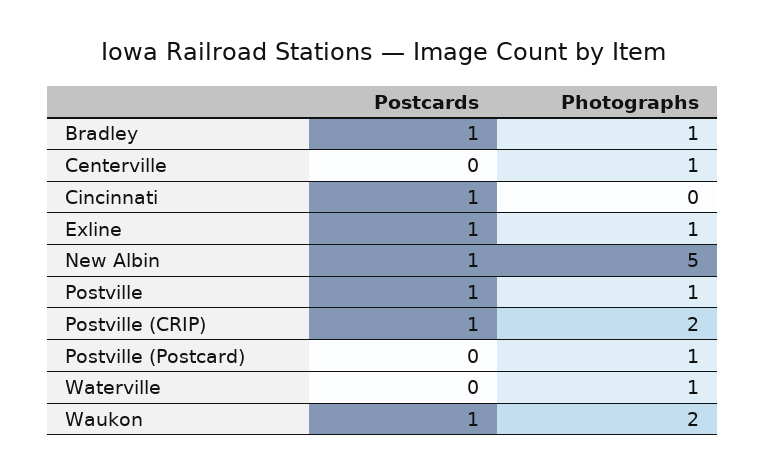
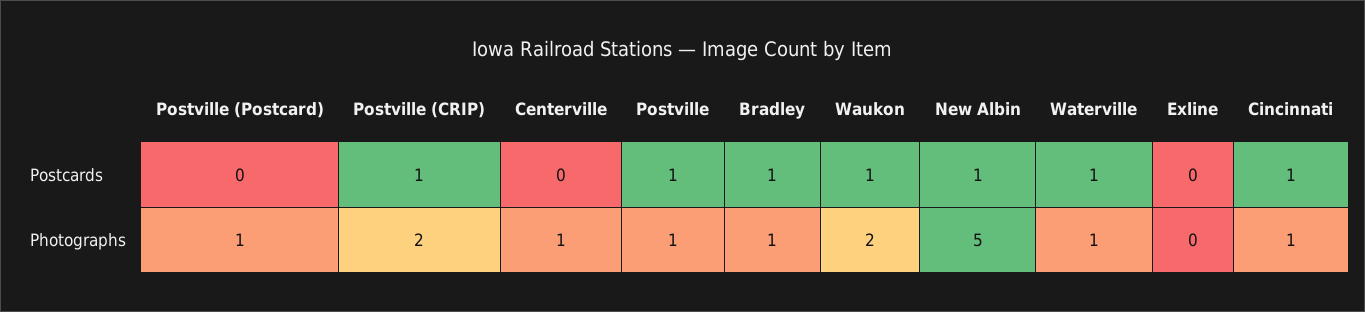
Photographs, Cincinnati: 0 -> 1
Postcards, Exline: 1 -> 0
Photographs, Exline: 1 -> 0
Postcards, Waterville: 0 -> 1

